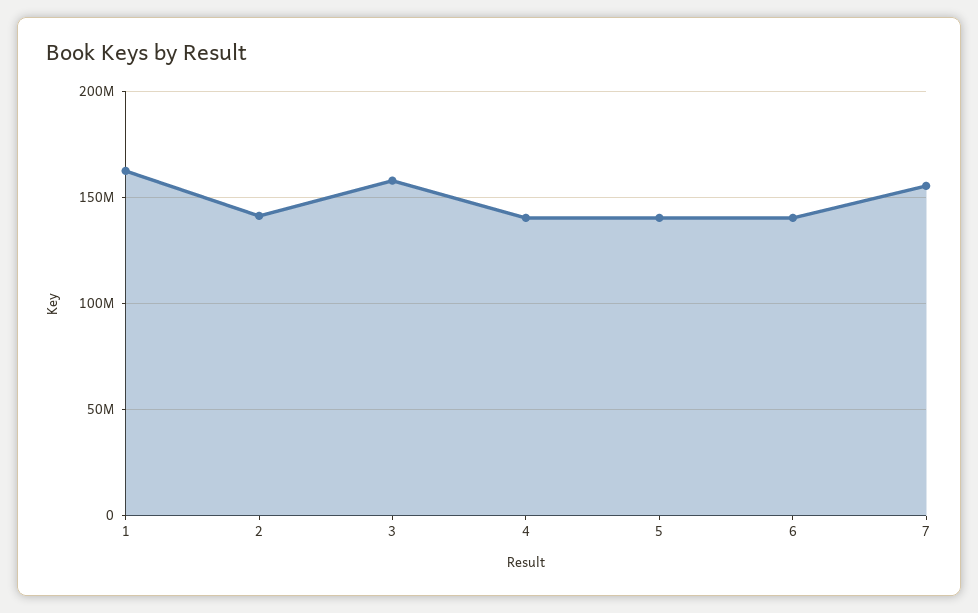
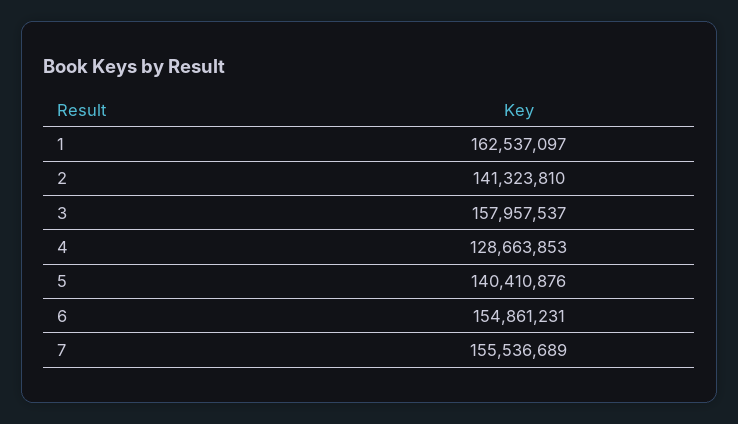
4: 140000000 -> 128663853
6: 140000000 -> 154861231

